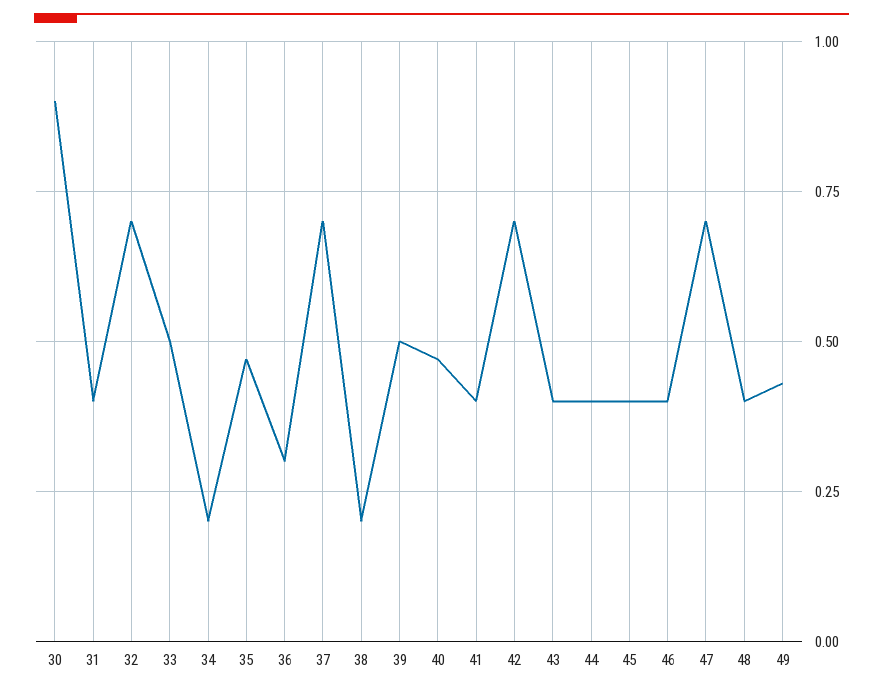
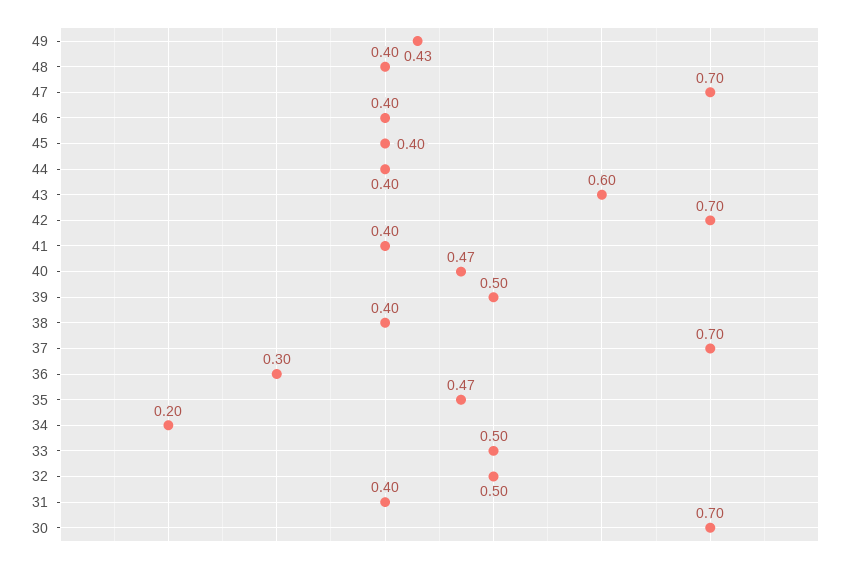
30: 0.9 -> 0.7
32: 0.7 -> 0.5
38: 0.2 -> 0.4
43: 0.4 -> 0.6

